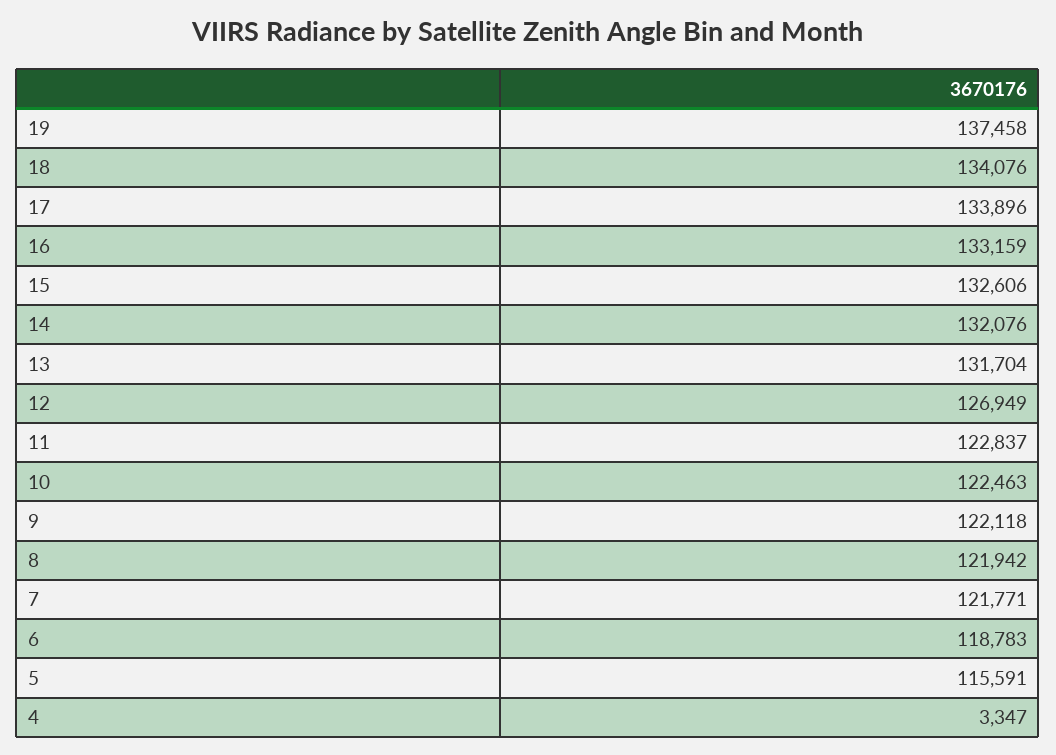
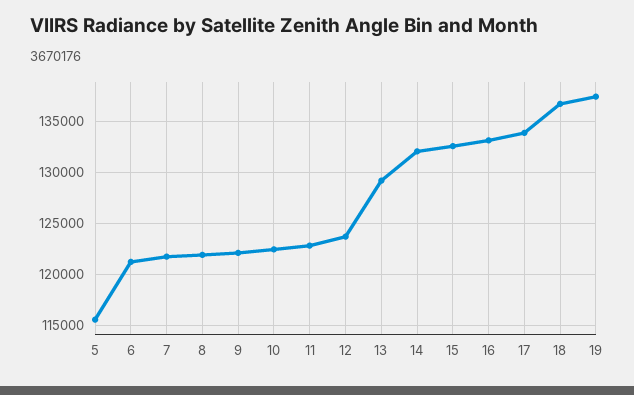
18: 134076 -> 137000
13: 131704 -> 129000
12: 126949 -> 124000
6: 118783 -> 121000
4: 3347 -> none

